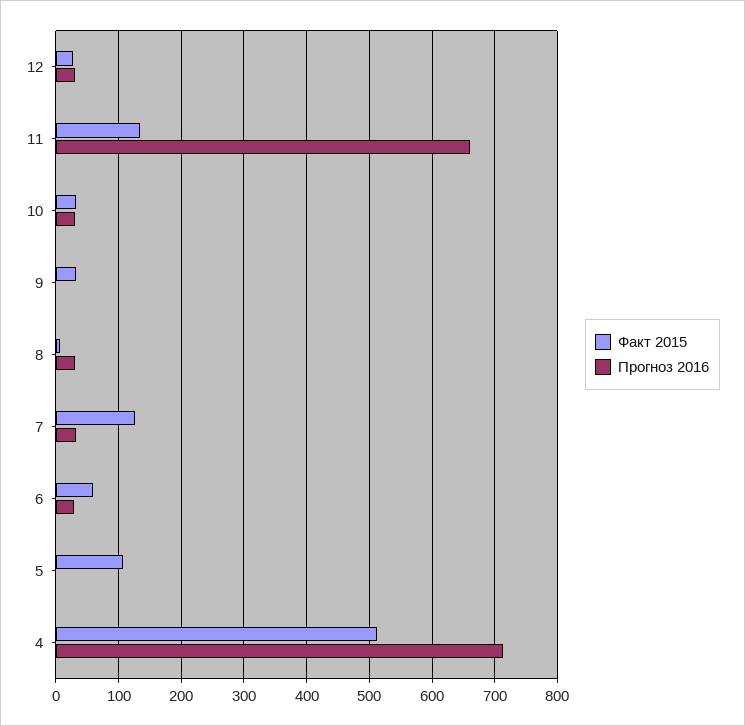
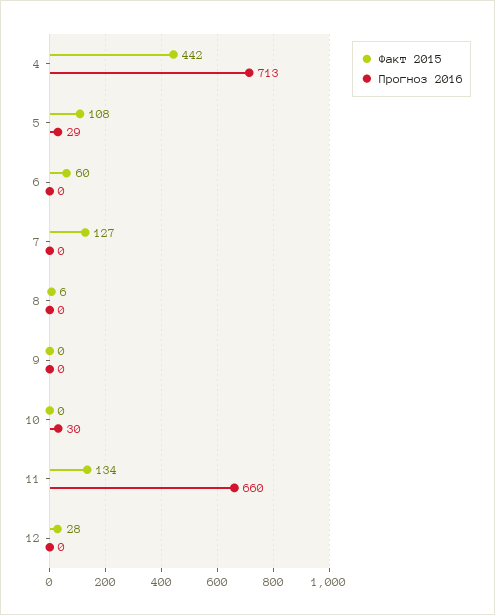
Прогноз 2016, 12: 30 -> 0
Факт 2015, 10: 30 -> 0
Факт 2015, 9: 30 -> 0
Прогноз 2016, 8: 30 -> 0
Прогноз 2016, 7: 30 -> 0
Прогноз 2016, 6: 30 -> 0
Прогноз 2016, 5: 0 -> 29
Факт 2015, 4: 510 -> 442

